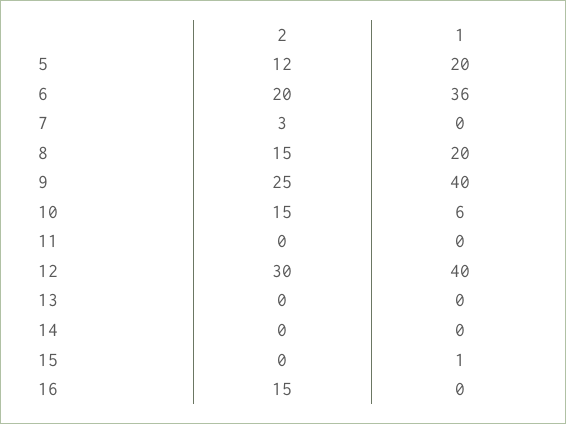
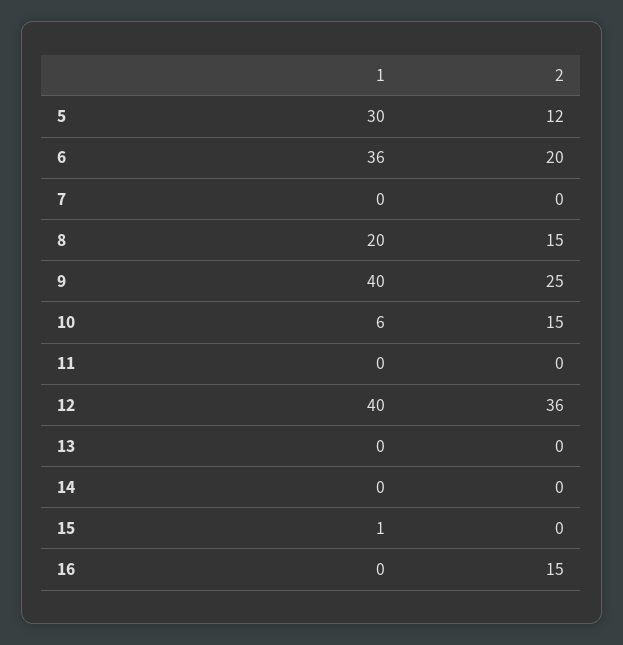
1, 5: 20 -> 30
2, 7: 3 -> 0
2, 12: 30 -> 36

